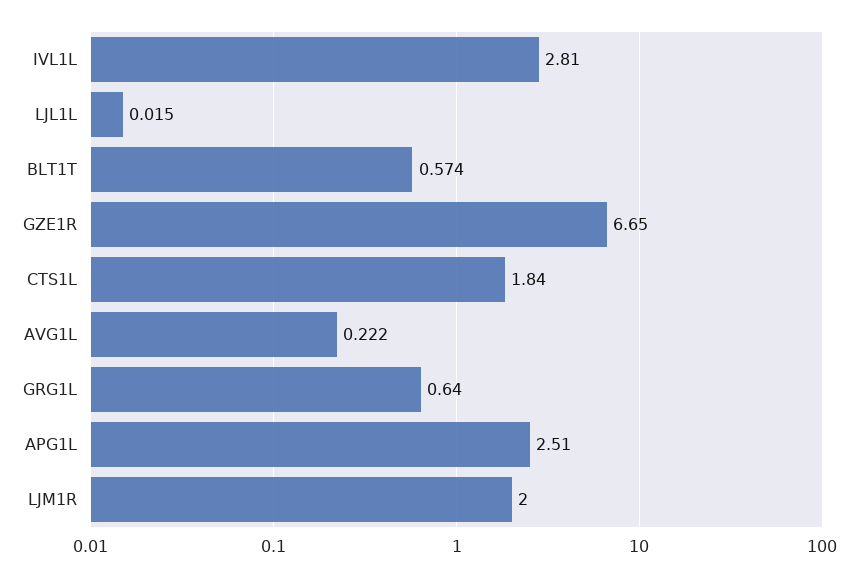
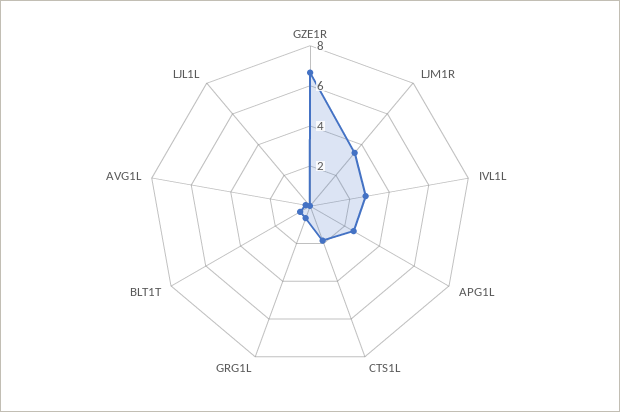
LJM1R: 2 -> 3.5

